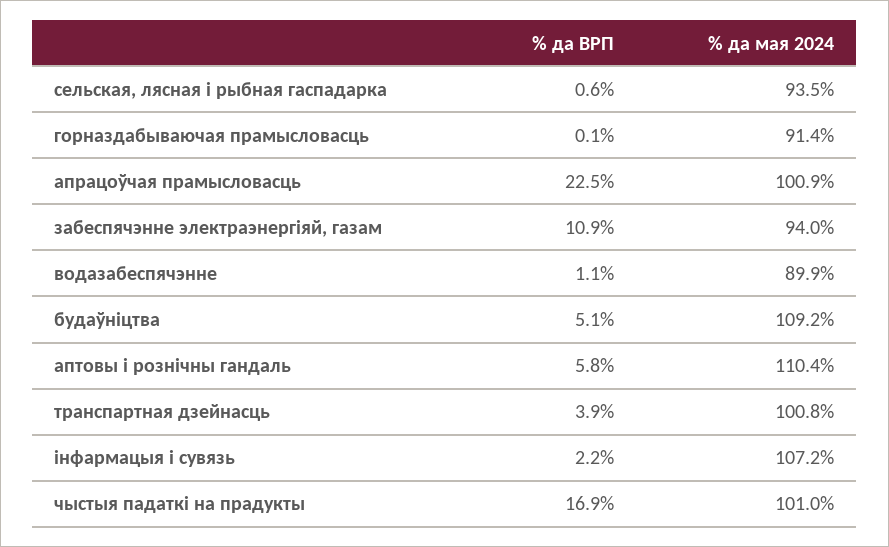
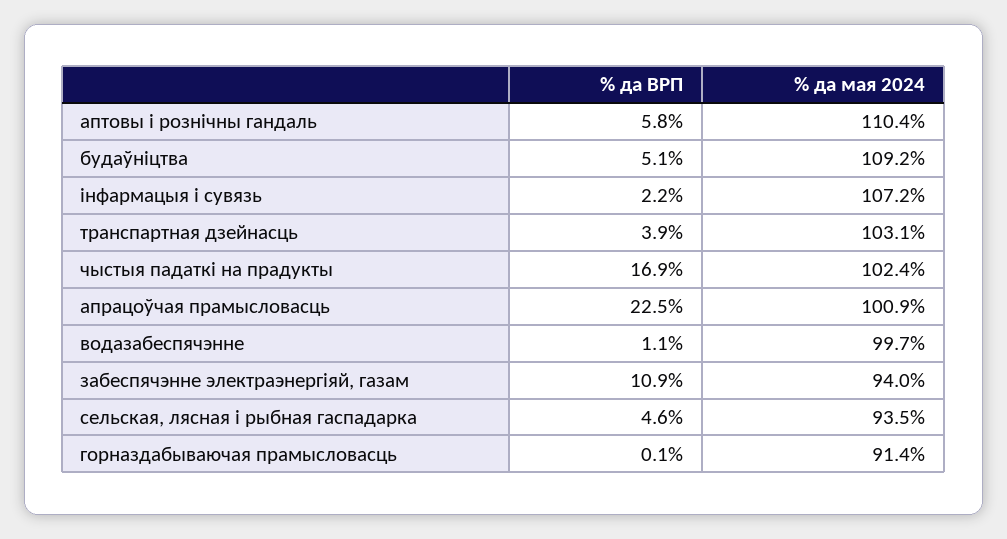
% да ВРП, сельская, лясная і рыбная гаспадарка: 0.6 -> 4.6
% да мая 2024, водазабеспячэнне: 89.9 -> 99.7
% да мая 2024, транспартная дзейнасць: 100.8 -> 103.1
% да мая 2024, чыстыя падаткі на прадукты: 101 -> 102.4

